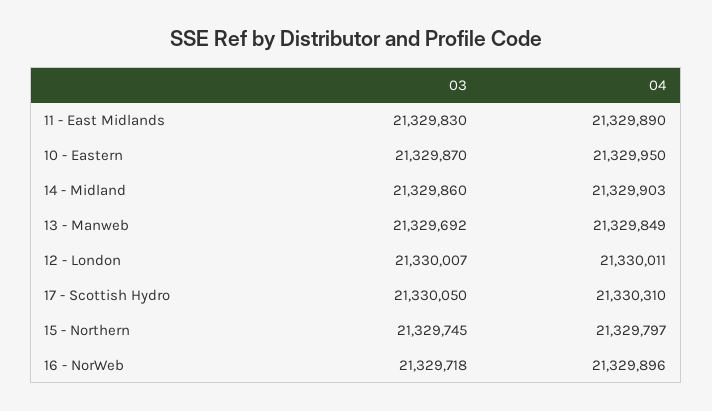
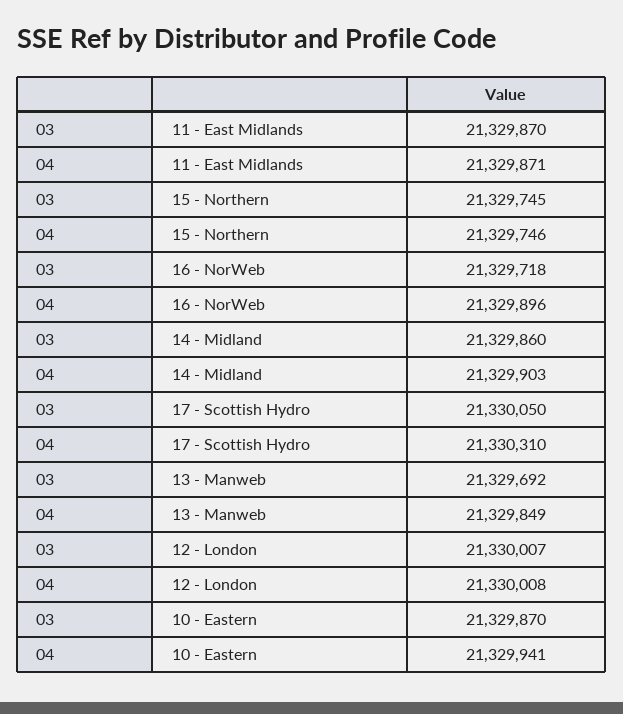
03, 11 - East Midlands: 21329830 -> 21329870
04, 11 - East Midlands: 21329890 -> 21329871
04, 10 - Eastern: 21329950 -> 21329941
04, 12 - London: 21330011 -> 21330008
04, 15 - Northern: 21329797 -> 21329746

